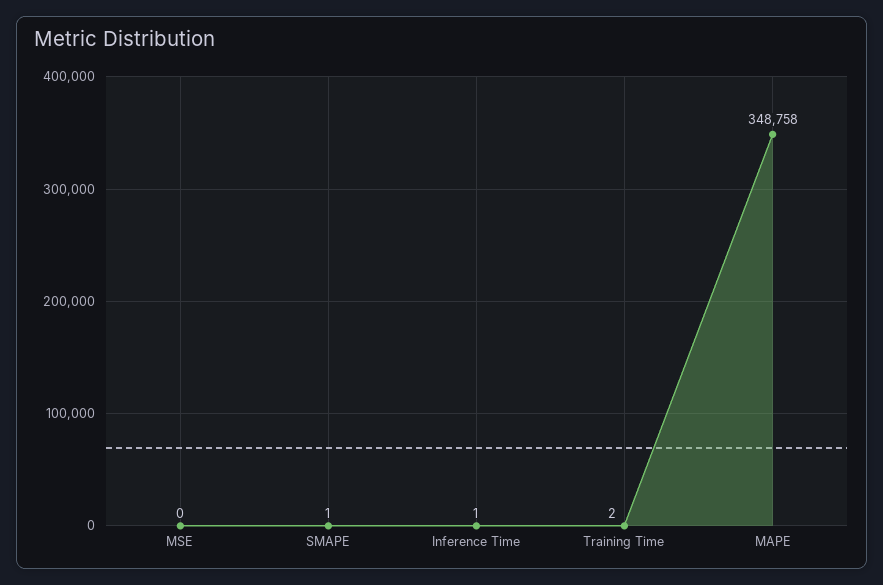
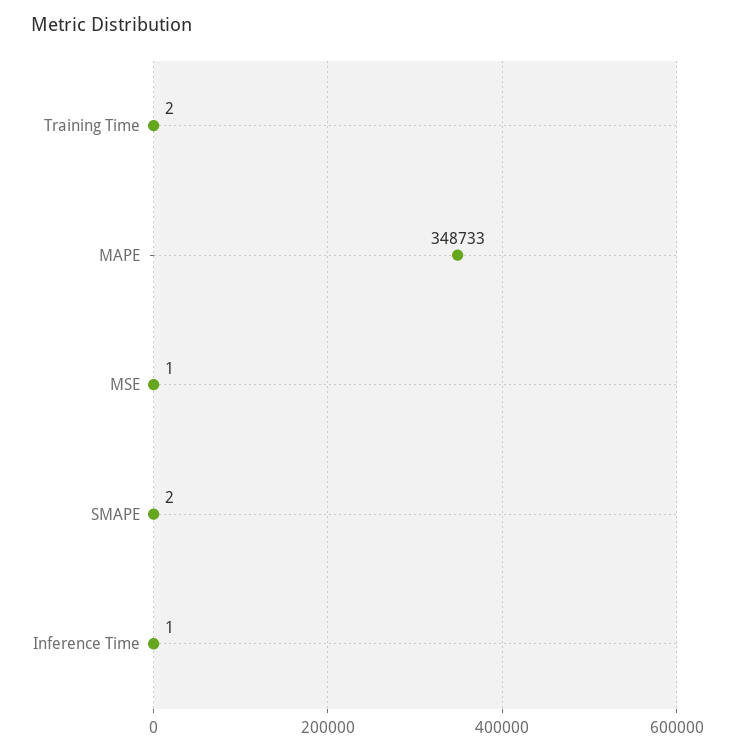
MSE: 0 -> 1
SMAPE: 1 -> 2
MAPE: 348758 -> 348733

